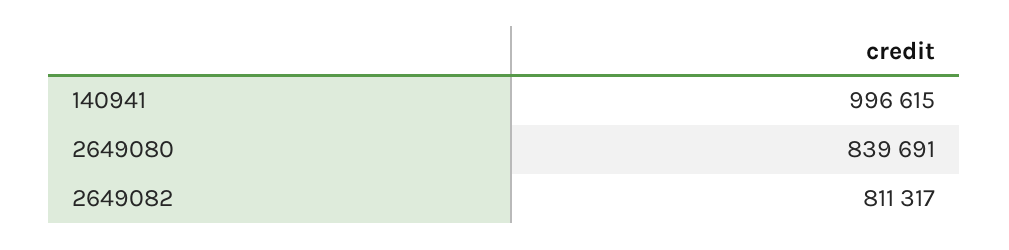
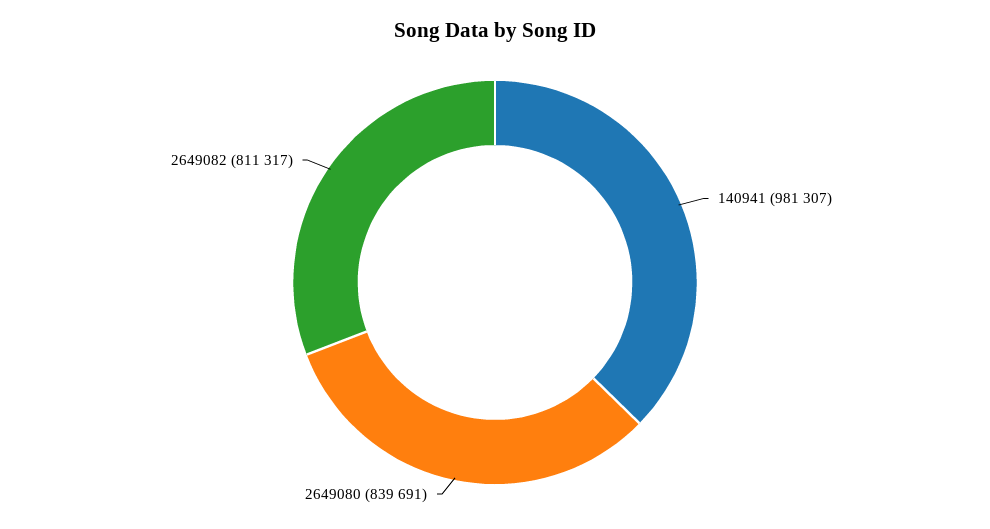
140941: 996615 -> 981307

